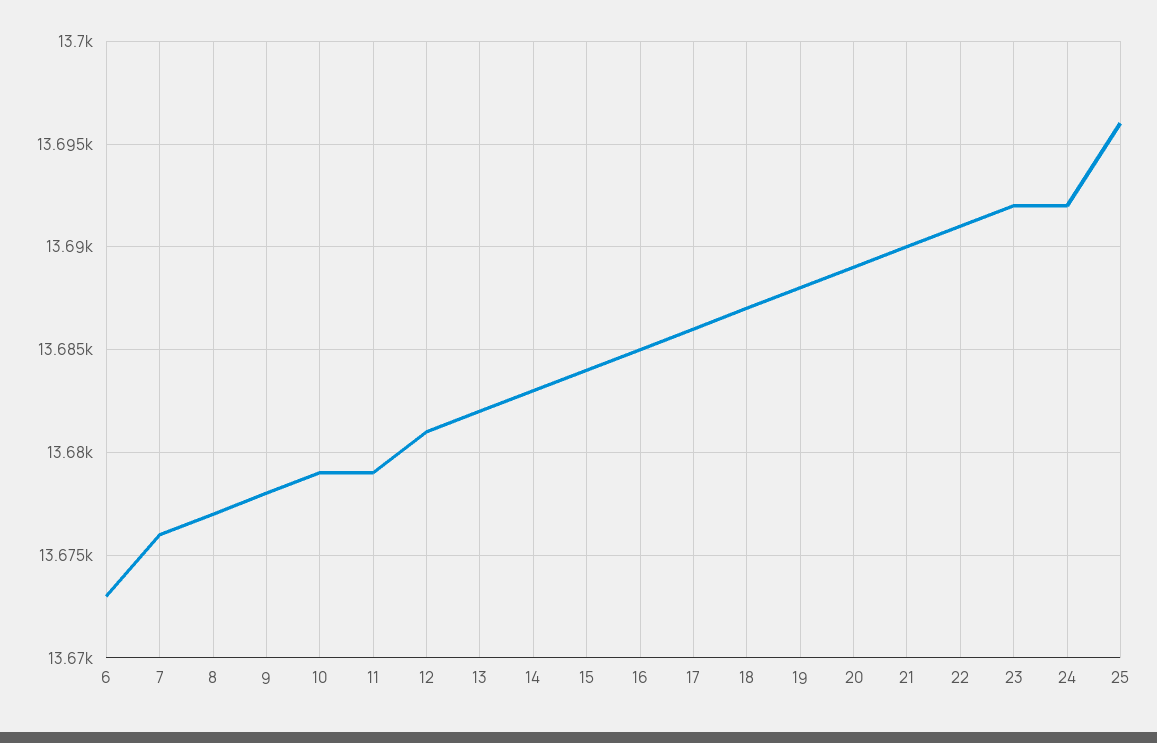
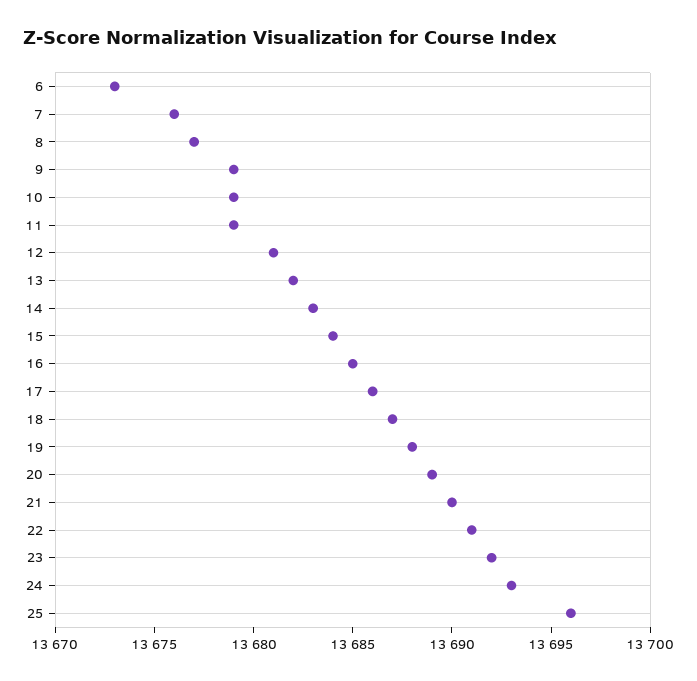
9: 13678 -> 13679
24: 13692 -> 13693

